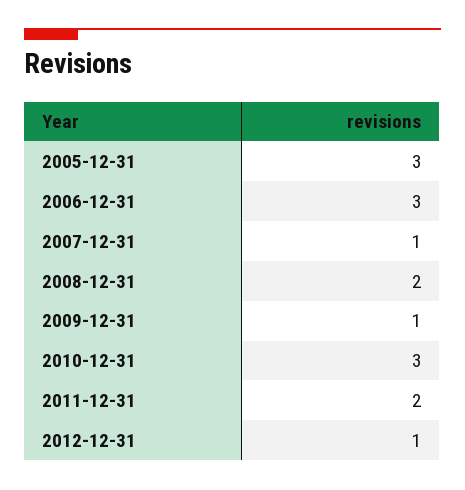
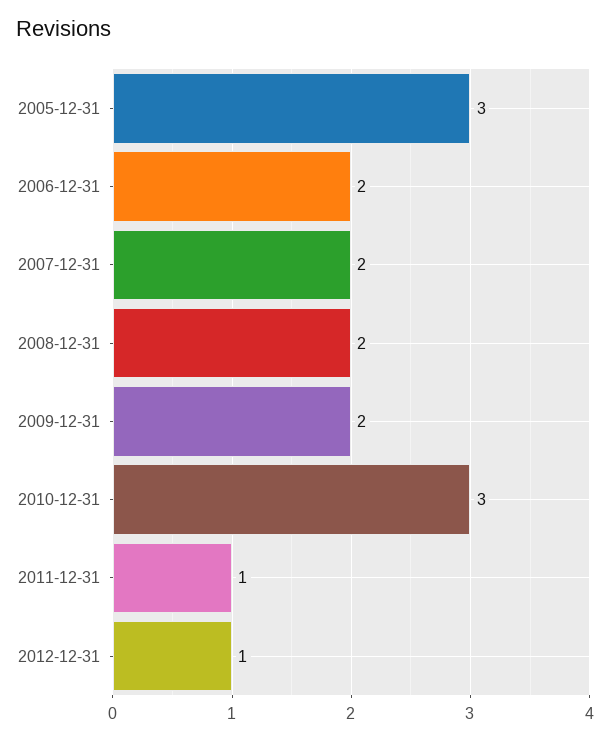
2006-12-31: 3 -> 2
2007-12-31: 1 -> 2
2009-12-31: 1 -> 2
2011-12-31: 2 -> 1

